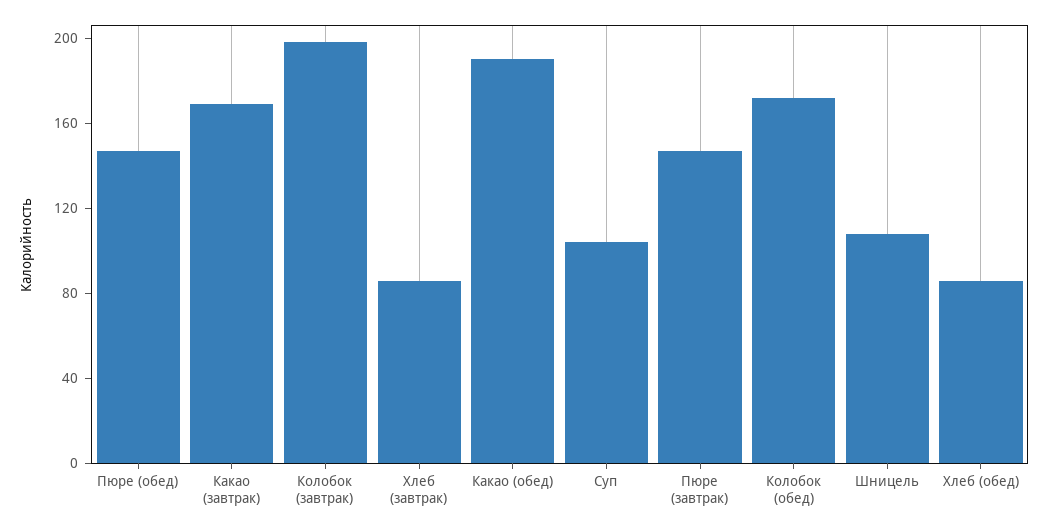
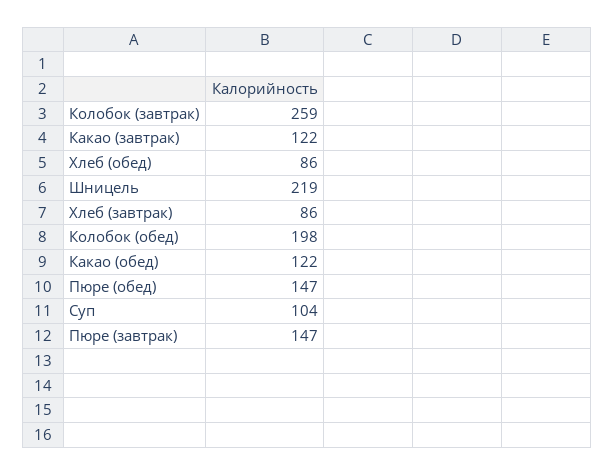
Какао (завтрак): 170 -> 122
Колобок (завтрак): 200 -> 259
Какао (обед): 190 -> 122
Колобок (обед): 170 -> 198
Шницель: 110 -> 219

